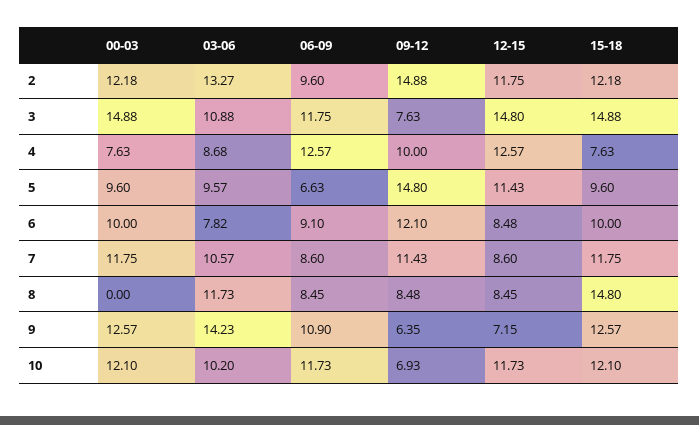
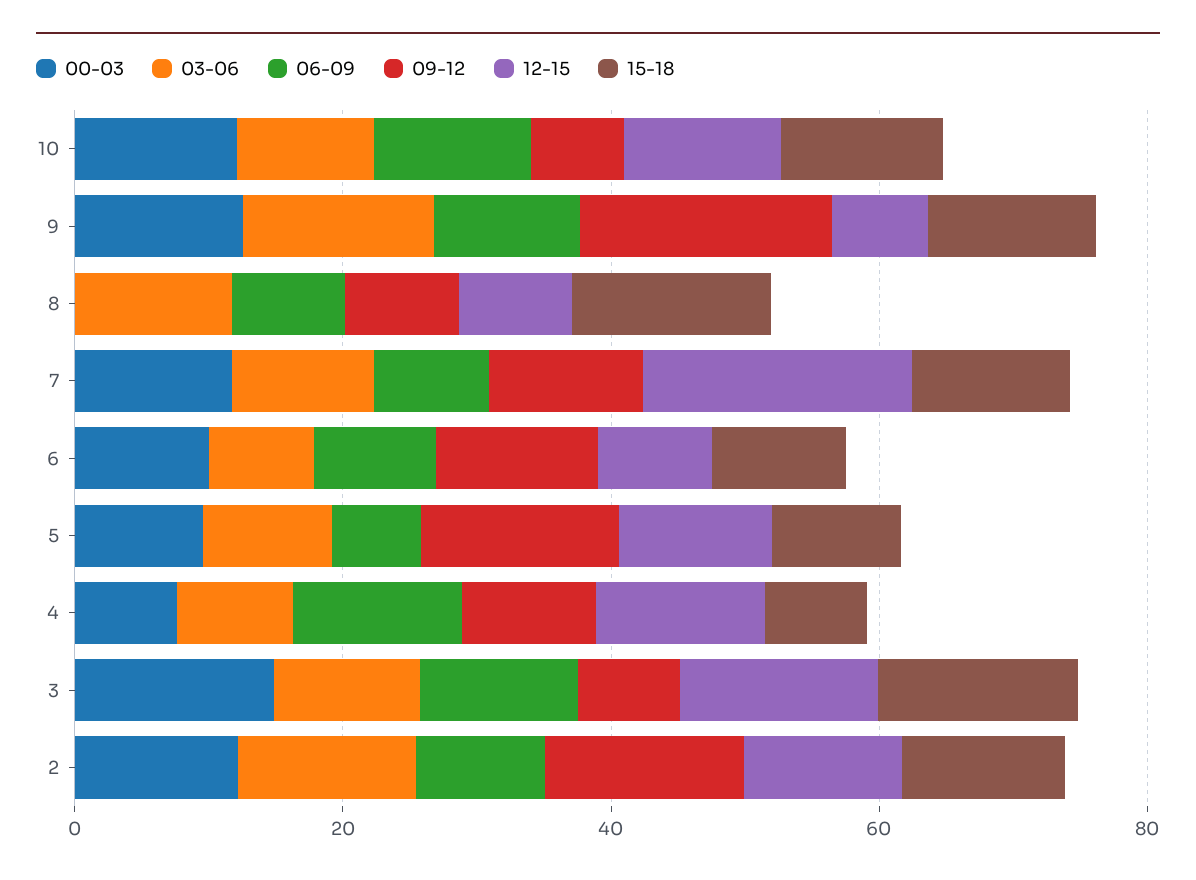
12-15, 7: 8.6 -> 20
09-12, 9: 6.35 -> 20

